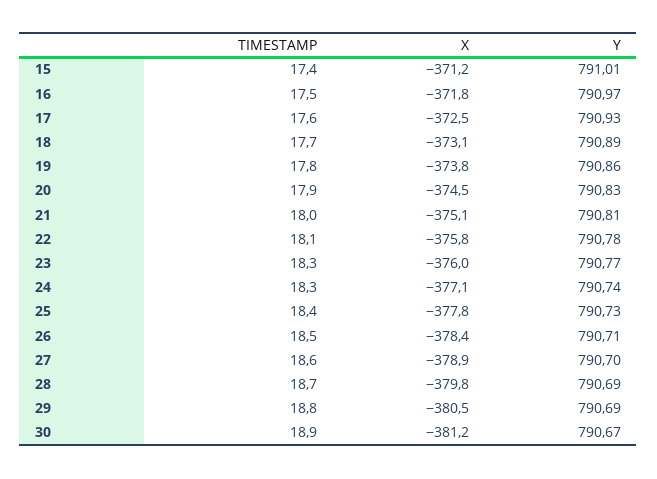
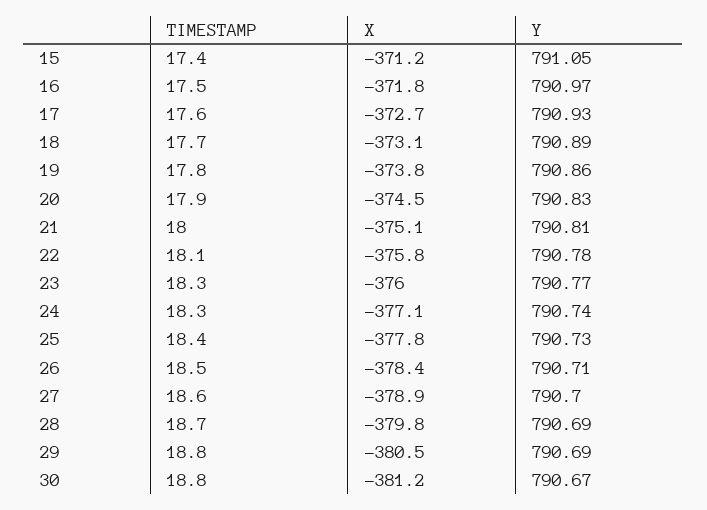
Y, 15: 791.01 -> 791.05
X, 17: -372.5 -> -372.7
TIMESTAMP, 30: 18.9 -> 18.8

